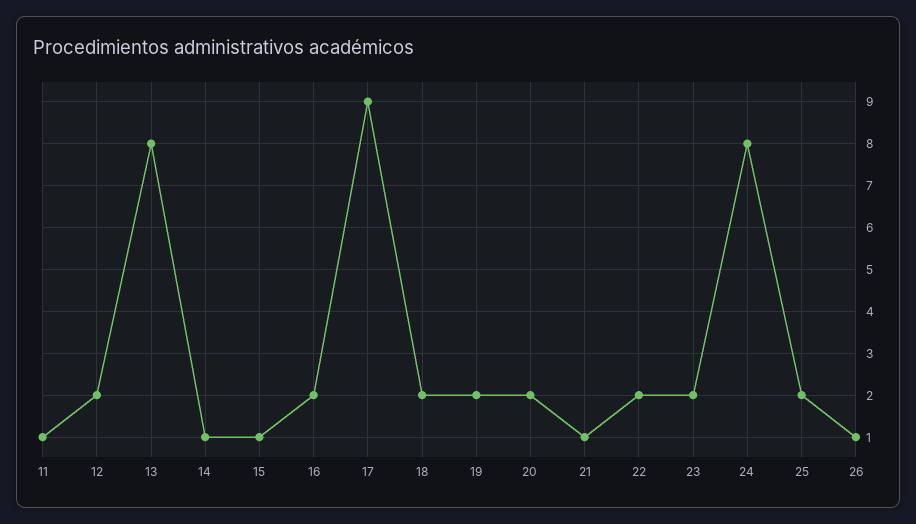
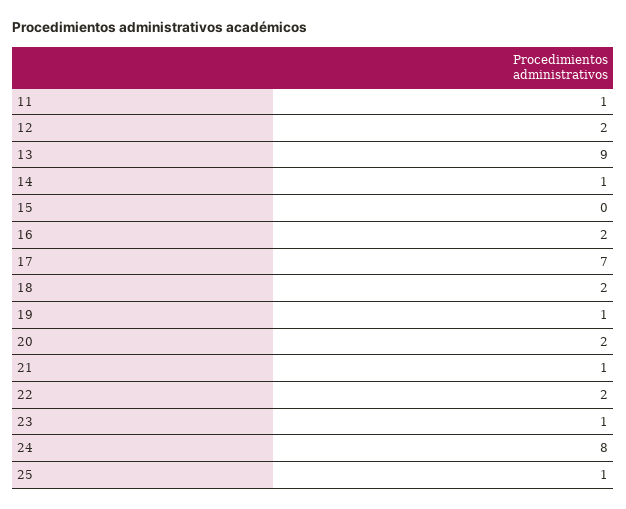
13: 8 -> 9
15: 1 -> 0
17: 9 -> 7
19: 2 -> 1
23: 2 -> 1
25: 2 -> 1
26: 1 -> none

